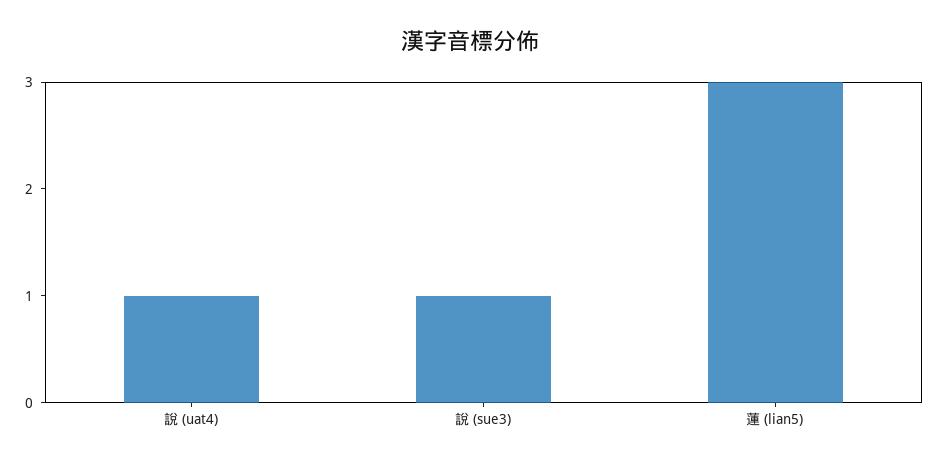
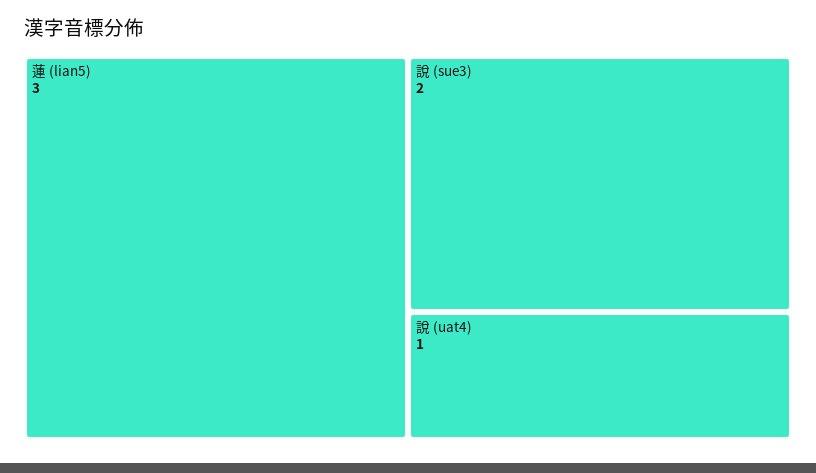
說 (sue3): 1 -> 2

